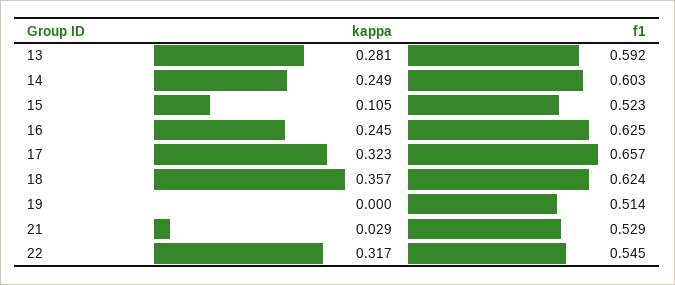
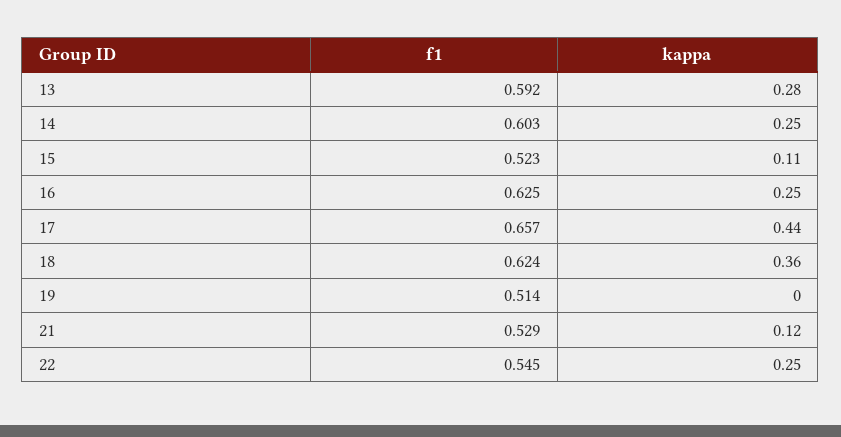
kappa, 17: 0.323 -> 0.44
kappa, 21: 0.029 -> 0.12
kappa, 22: 0.317 -> 0.25

